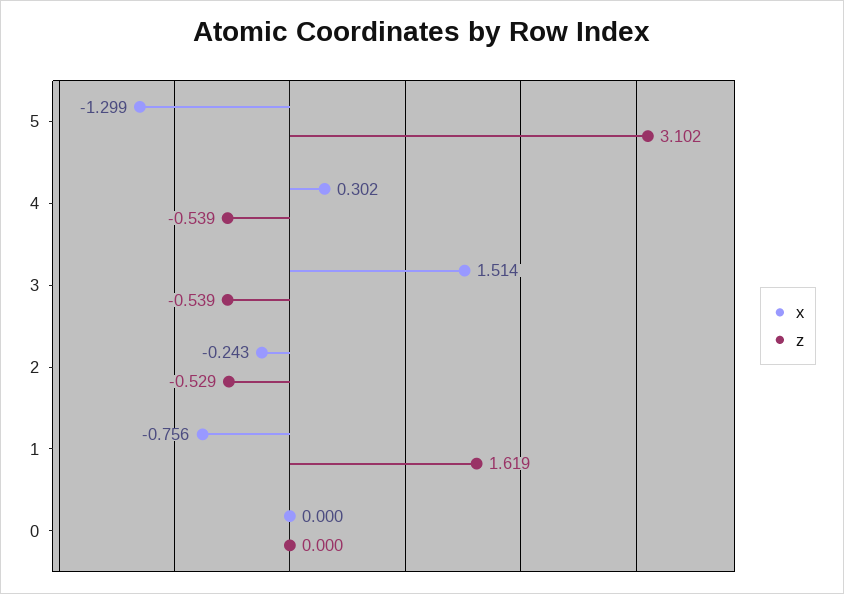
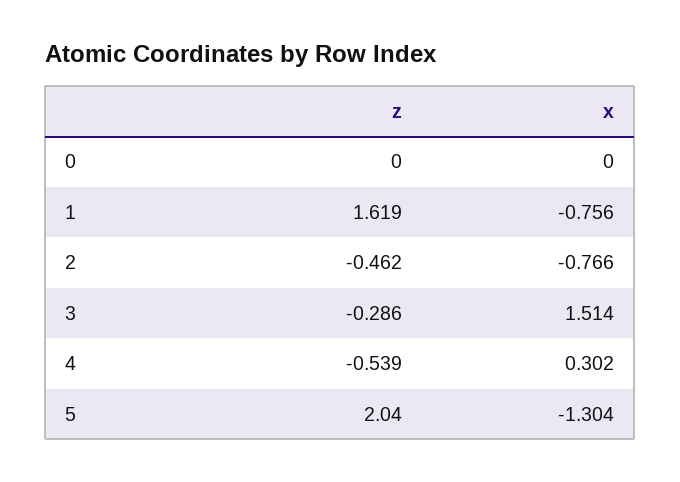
x, 5: -1.299 -> -1.304
z, 5: 3.102 -> 2.04
z, 3: -0.539 -> -0.286
x, 2: -0.243 -> -0.766
z, 2: -0.529 -> -0.462

